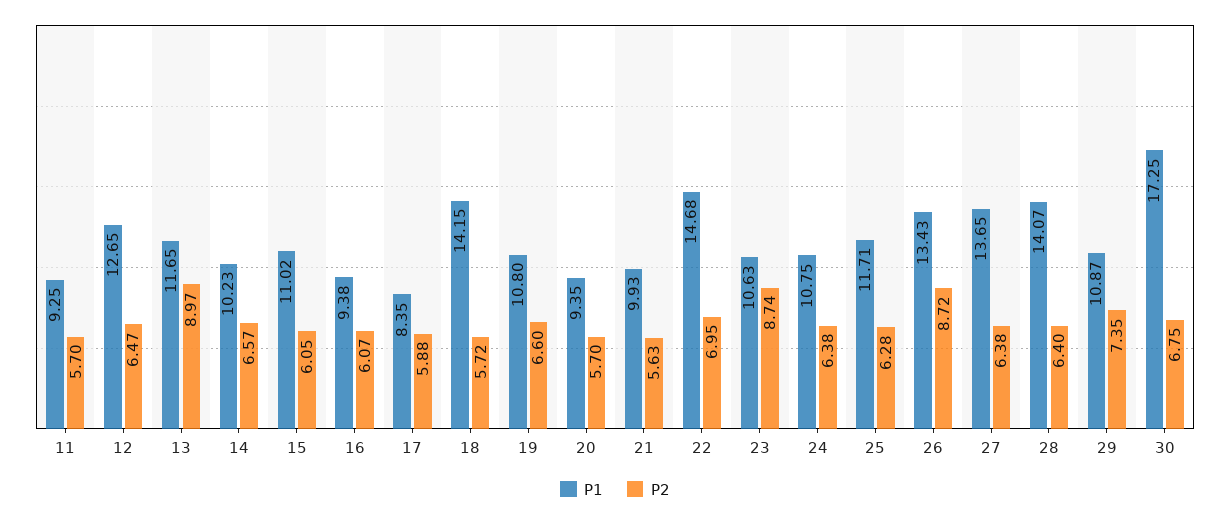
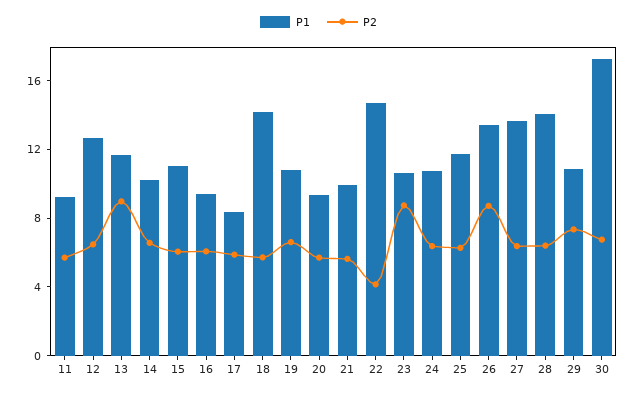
P2, 22: 6.95 -> 4

